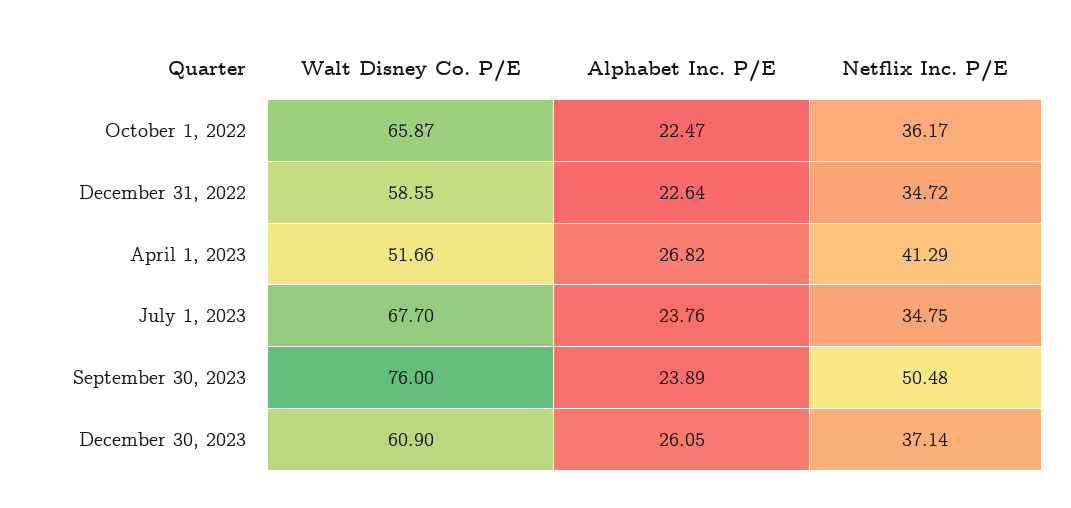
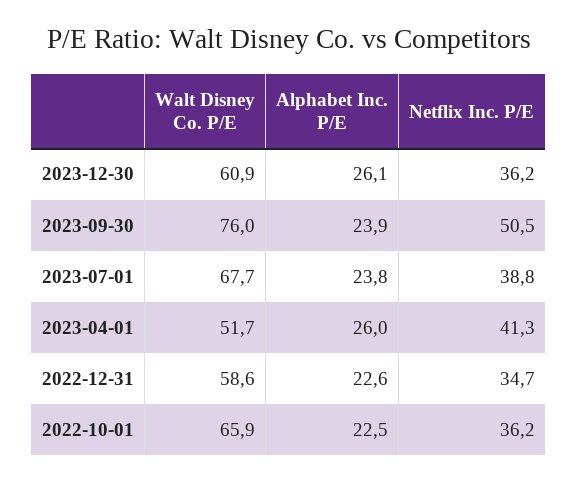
Alphabet Inc. P/E, April 1, 2023: 26.82 -> 26
Netflix Inc. P/E, July 1, 2023: 34.75 -> 38.8
Netflix Inc. P/E, December 30, 2023: 37.14 -> 36.2

